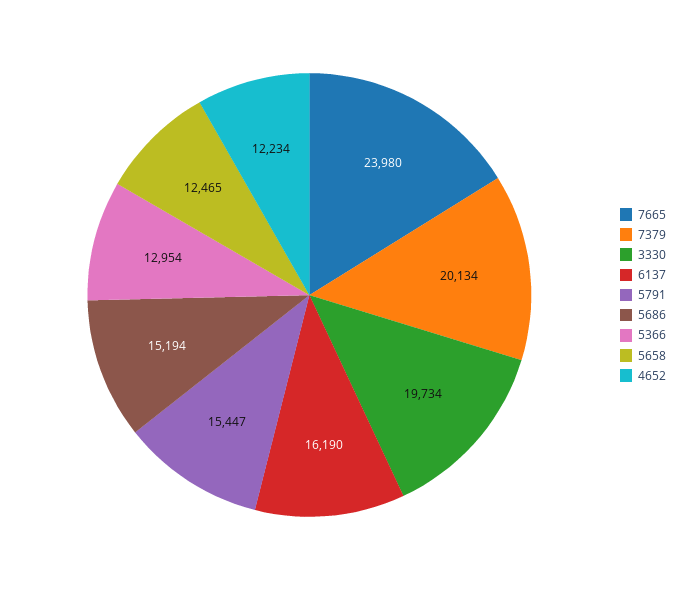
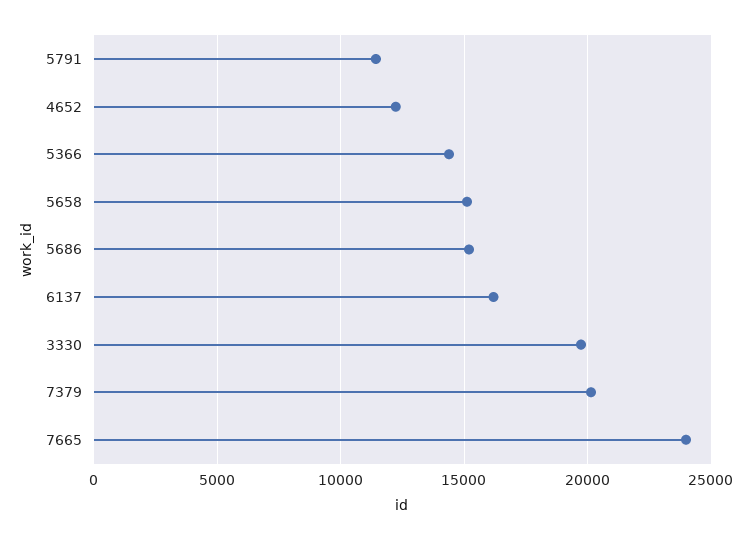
5791: 15447 -> 11500
5366: 12954 -> 14500
5658: 12465 -> 15000

